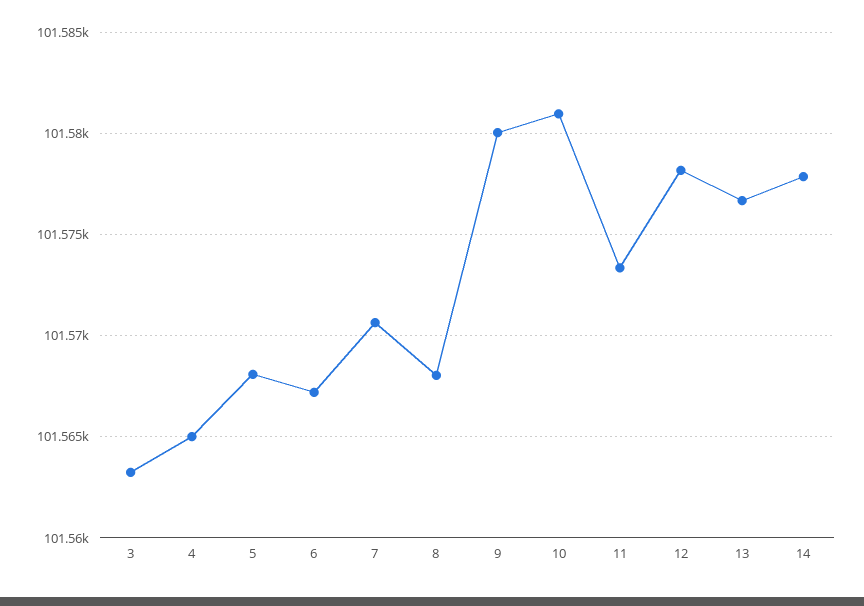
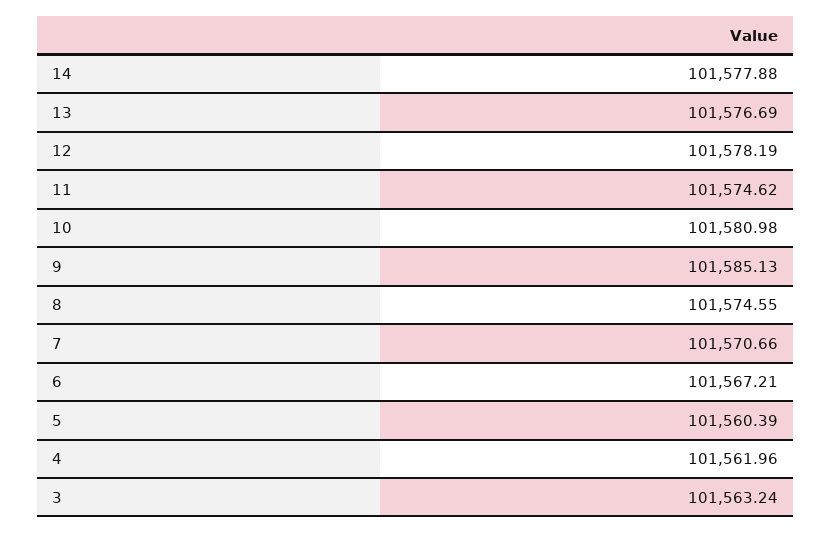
4: 101565 -> 101561.96
5: 101568 -> 101560.39
8: 101568 -> 101574.55
9: 101580 -> 101585.13
11: 101573.5 -> 101574.62

